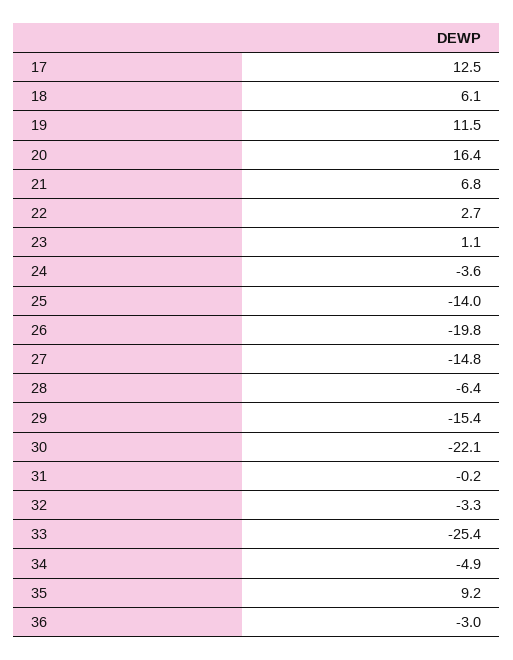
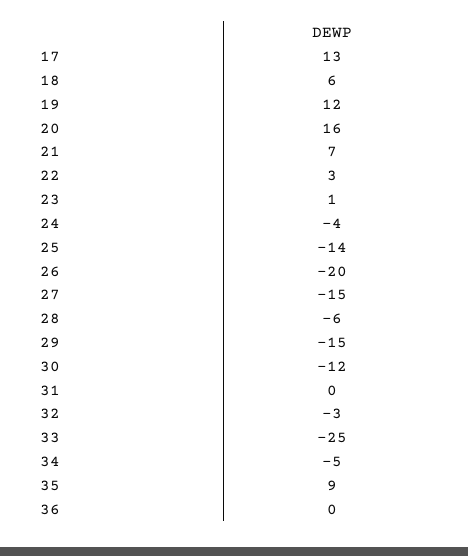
30: -22.1 -> -12
36: -3 -> 0

